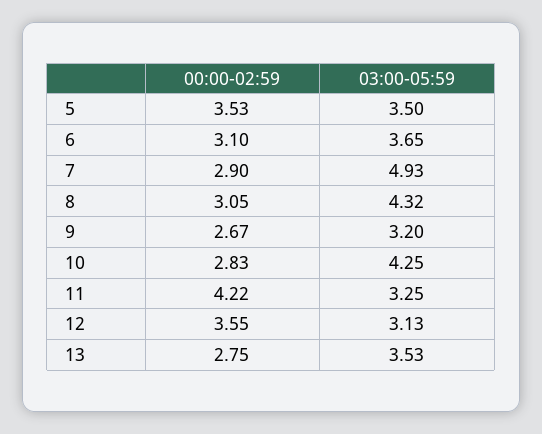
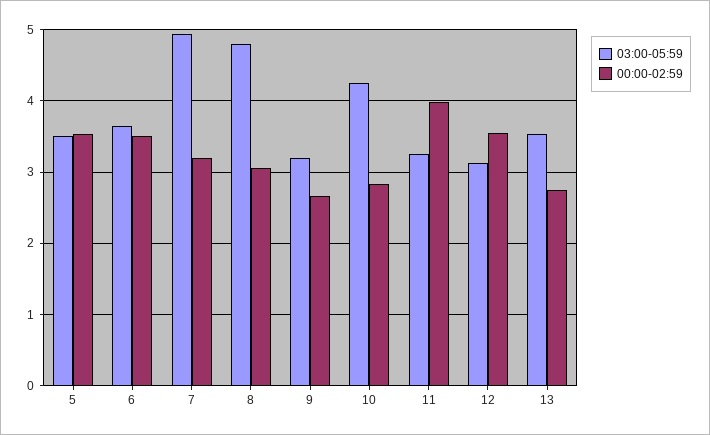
00:00-02:59, 6: 3.1 -> 3.5
00:00-02:59, 7: 2.9 -> 3.2
03:00-05:59, 8: 4.32 -> 4.8
00:00-02:59, 11: 4.22 -> 4

